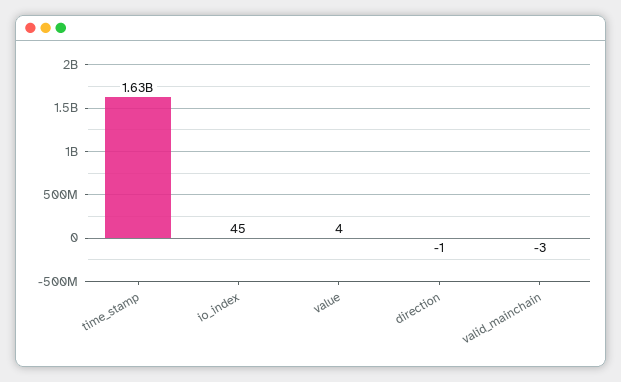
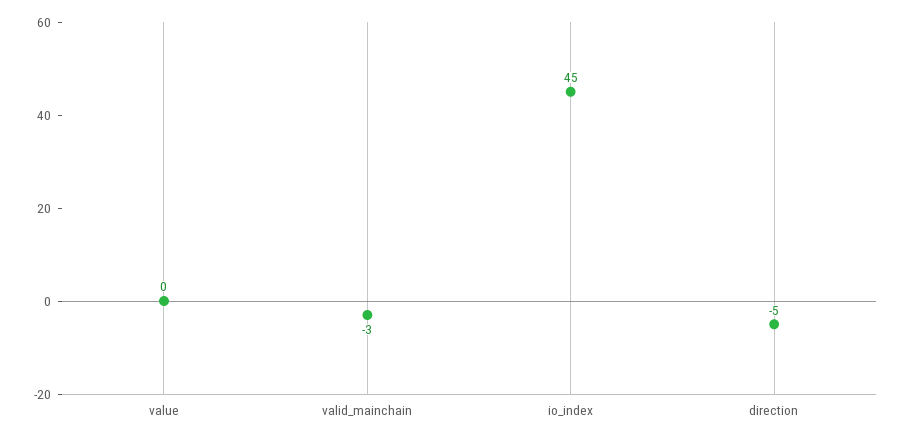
time_stamp: 1630000000 -> none
value: 4 -> 0
direction: -1 -> -5

